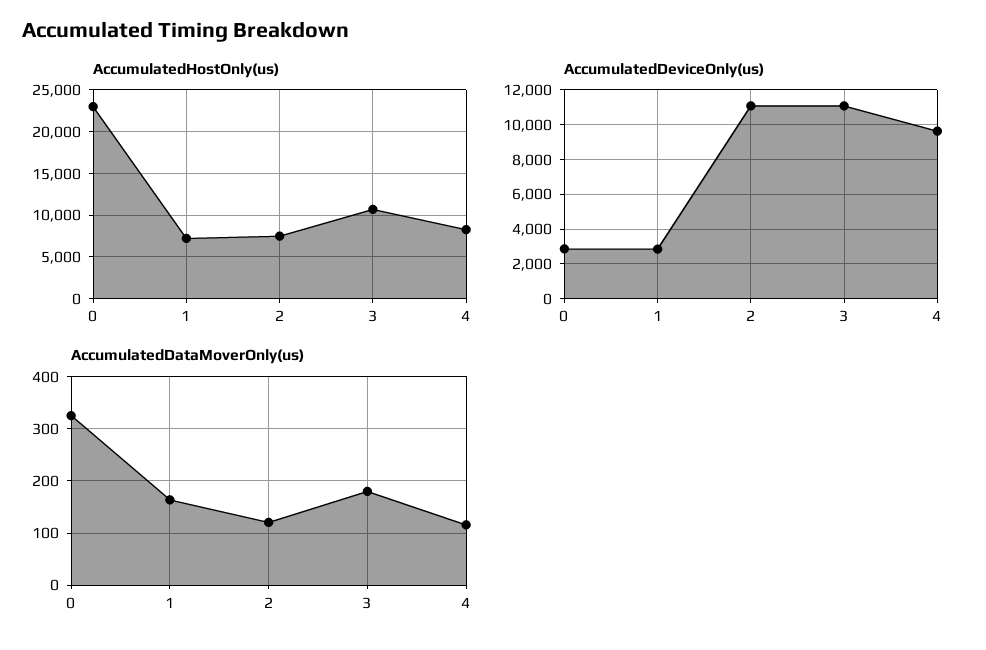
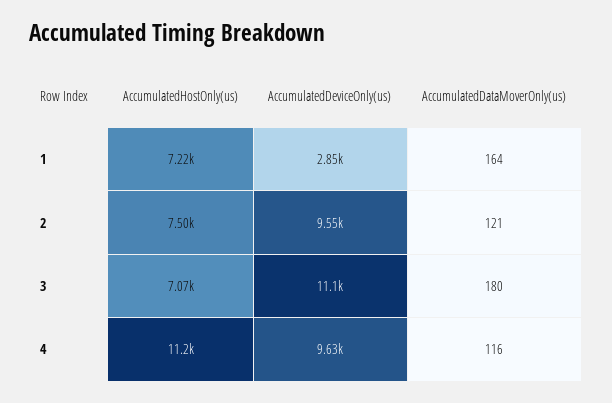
AccumulatedHostOnly(us), 0: 23000 -> none
AccumulatedHostOnly(us), 3: 11000 -> 7070
AccumulatedHostOnly(us), 4: 8000 -> 11200
AccumulatedDeviceOnly(us), 0: 3000 -> none
AccumulatedDeviceOnly(us), 2: 11000 -> 9550
AccumulatedDataMoverOnly(us), 0: 320 -> none

